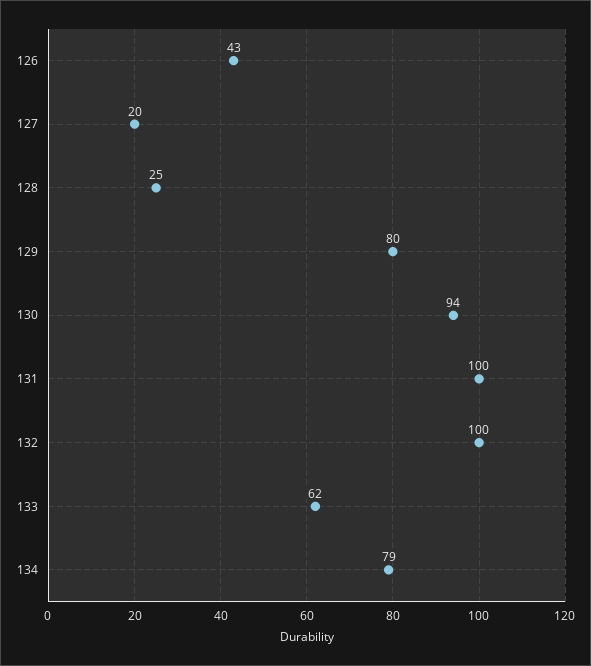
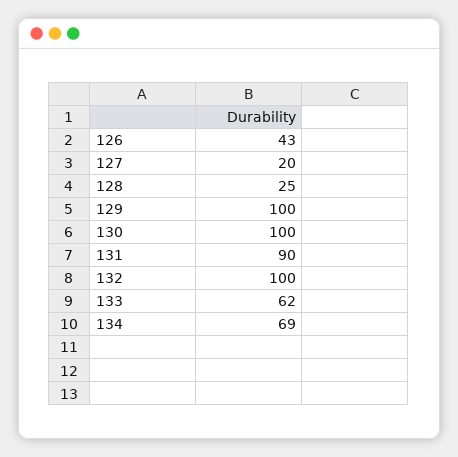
129: 80 -> 100
130: 94 -> 100
131: 100 -> 90
134: 79 -> 69

